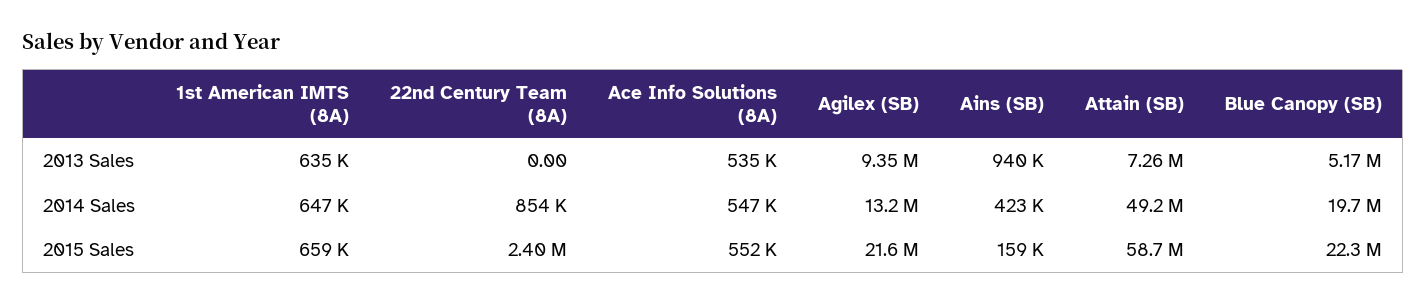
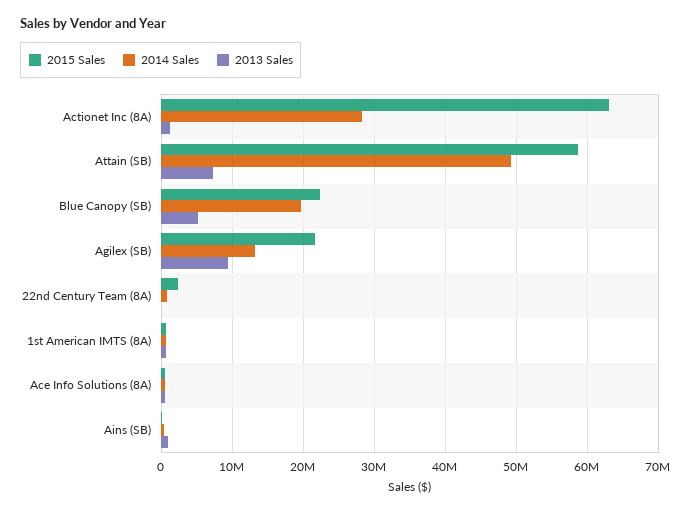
2015 Sales, Actionet Inc (8A): none -> 63000000
2014 Sales, Actionet Inc (8A): none -> 28000000
2013 Sales, Actionet Inc (8A): none -> 1000000

